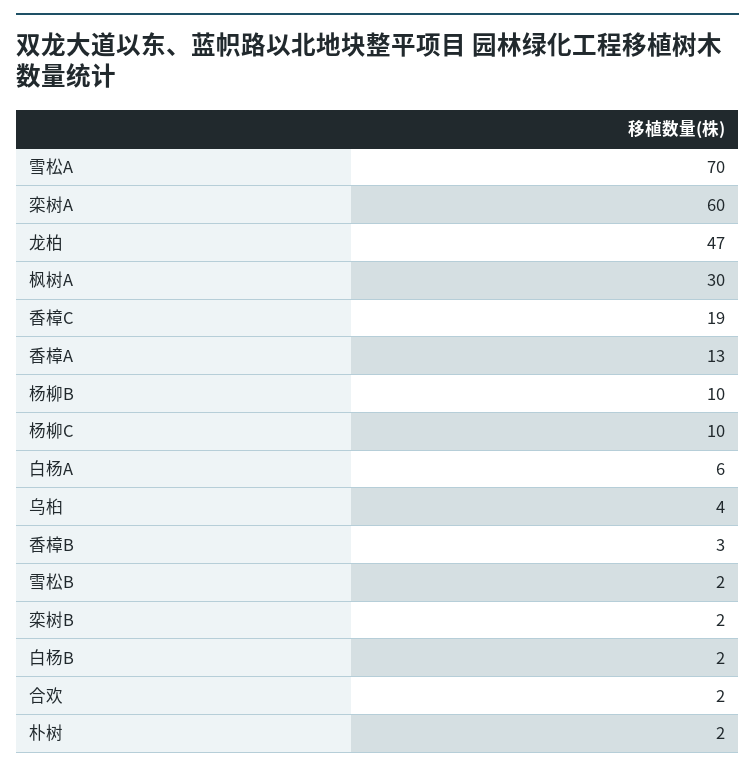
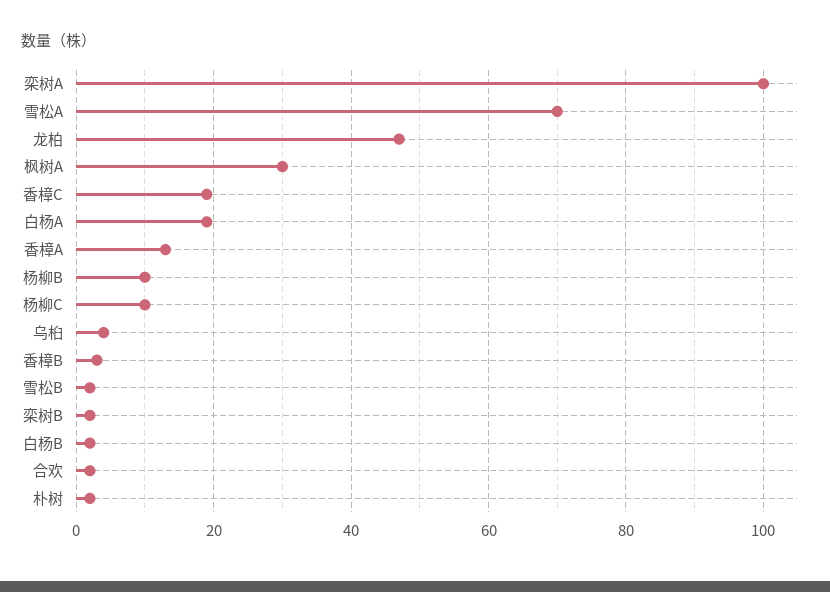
栾树A: 60 -> 100
白杨A: 6 -> 20

